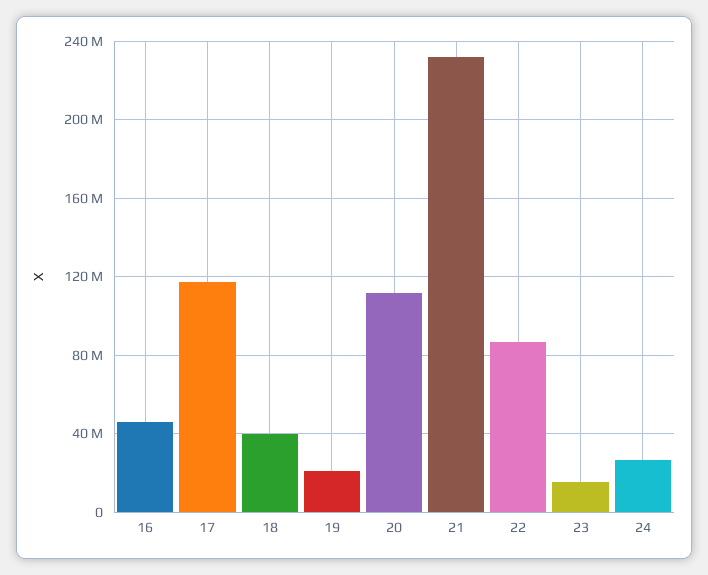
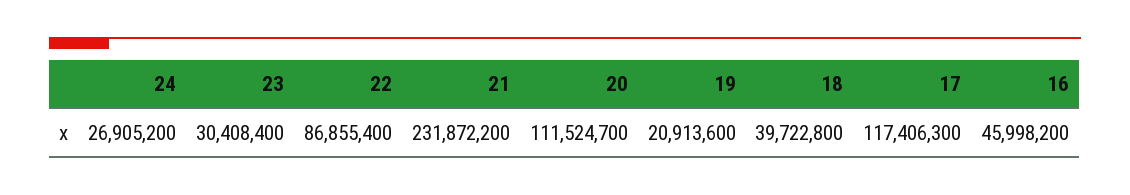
23: 15000000 -> 30408400

